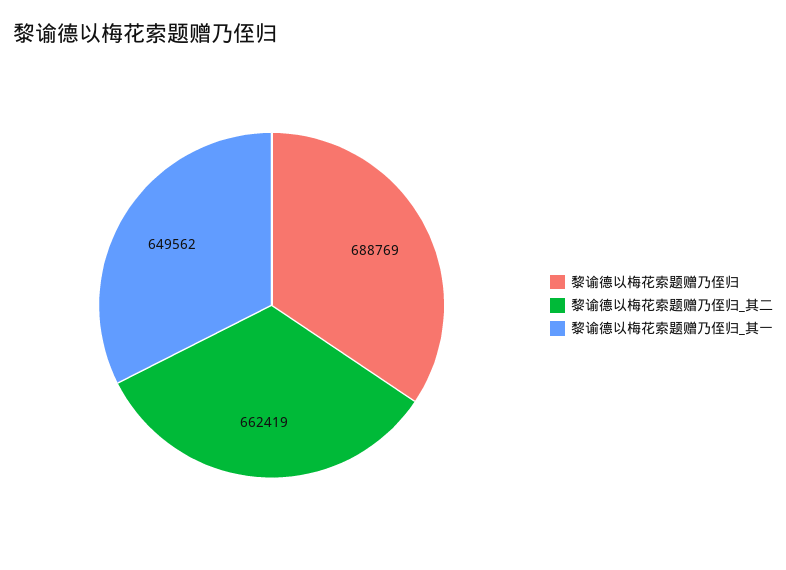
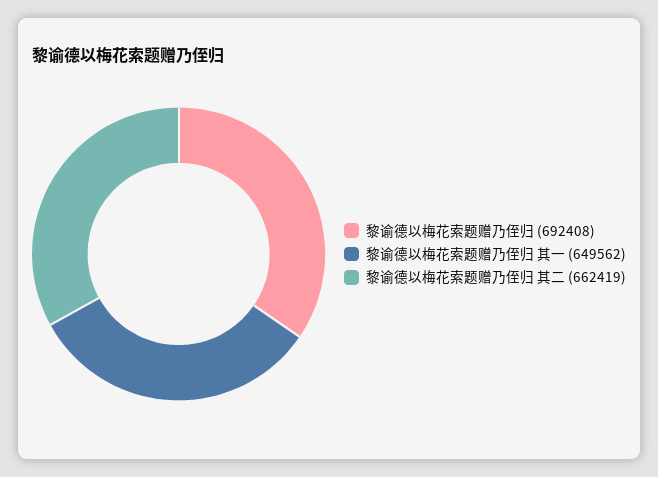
黎谕德以梅花索题赠乃侄归: 688769 -> 692408

